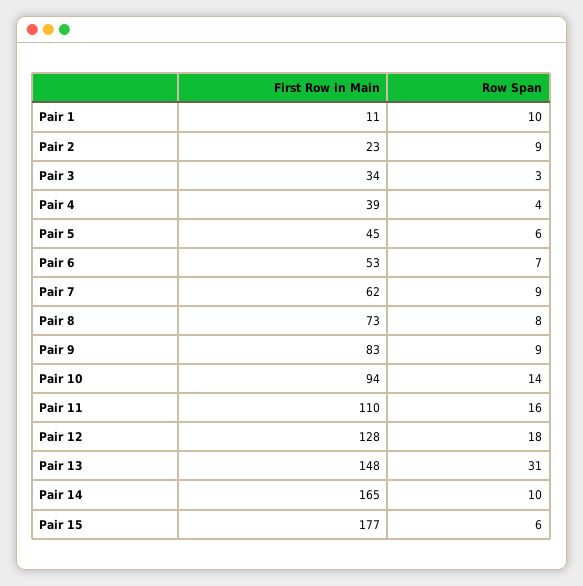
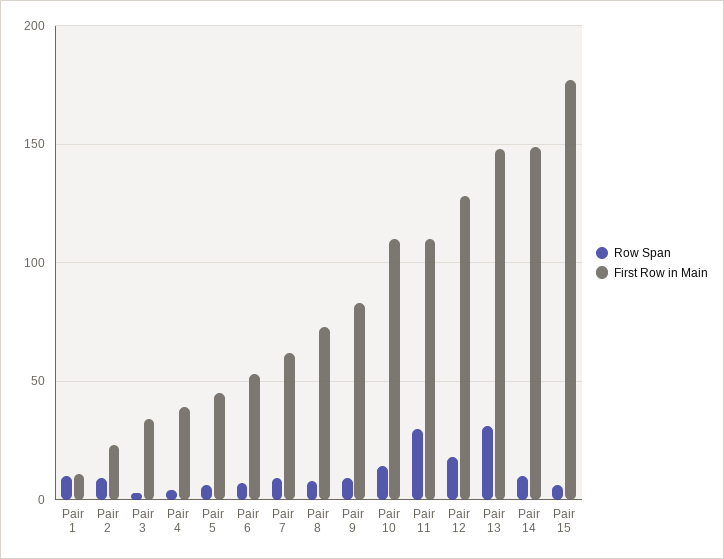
First Row in Main, Pair 10: 94 -> 110
Row Span, Pair 11: 16 -> 30
First Row in Main, Pair 14: 165 -> 150

